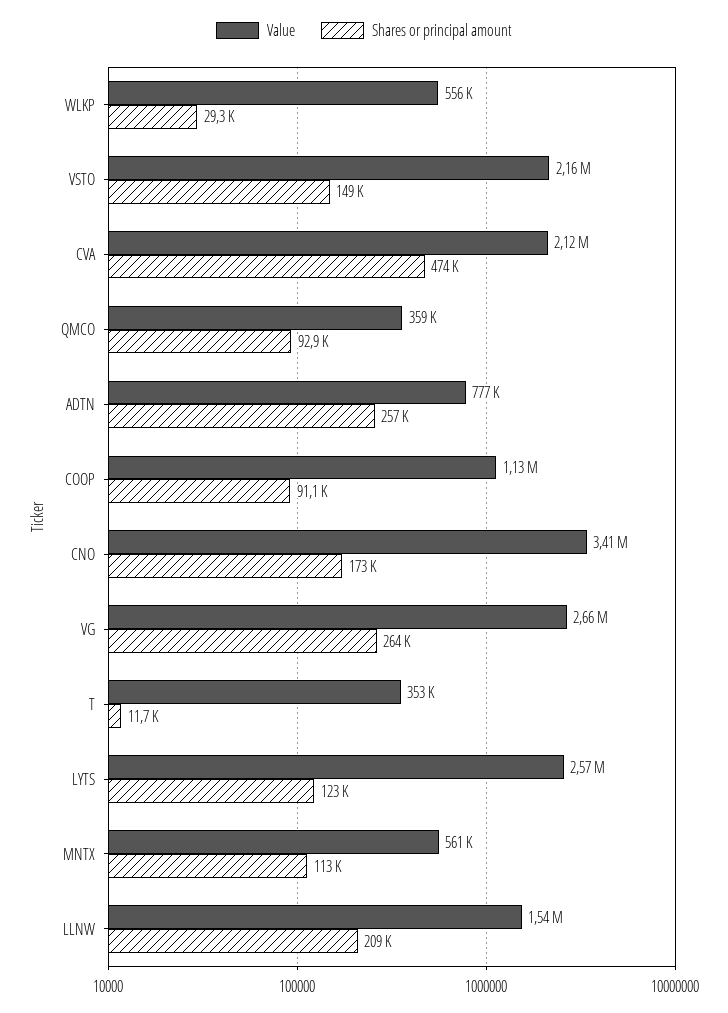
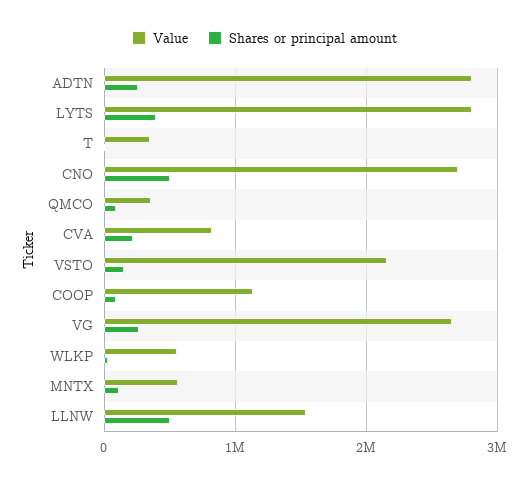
Value, CVA: 2120000 -> 800000
Shares or principal amount, CVA: 474000 -> 200000
Value, ADTN: 777000 -> 2800000
Value, CNO: 3410000 -> 2700000
Shares or principal amount, CNO: 173000 -> 500000
Value, LYTS: 2570000 -> 2800000
Shares or principal amount, LYTS: 123000 -> 400000
Shares or principal amount, LLNW: 209000 -> 500000

